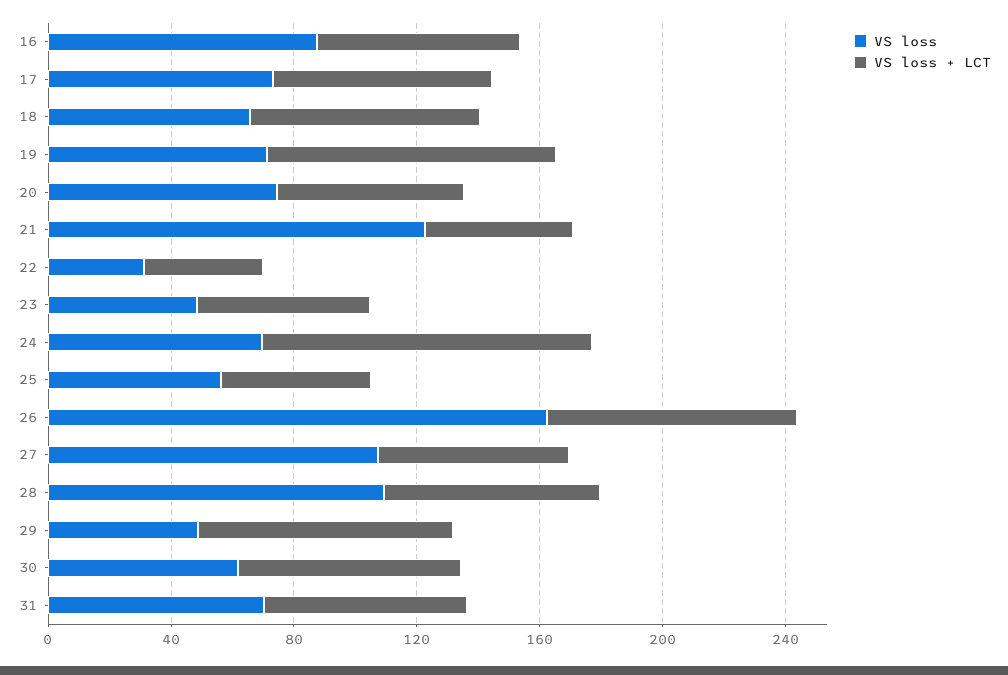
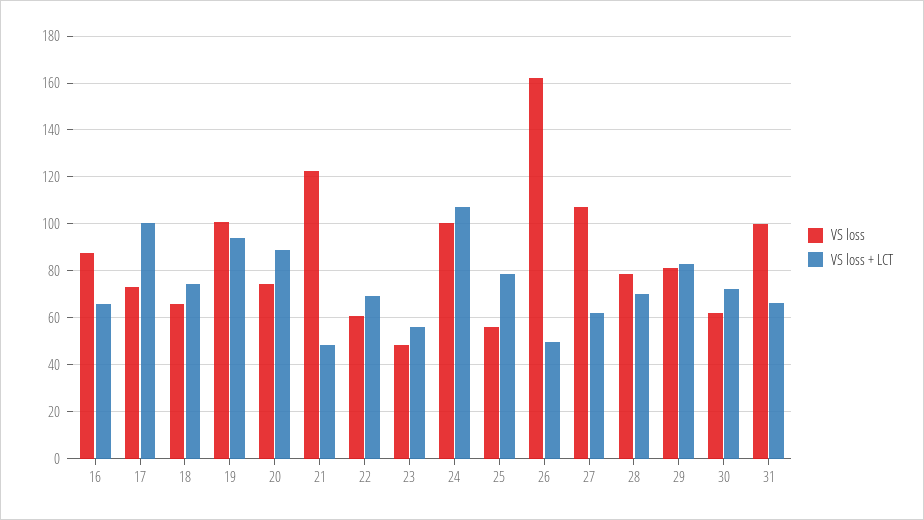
VS loss + LCT, 17: 70 -> 100
VS loss, 19: 70 -> 100
VS loss + LCT, 20: 60 -> 90
VS loss, 22: 30 -> 60
VS loss + LCT, 22: 40 -> 70
VS loss, 24: 70 -> 100
VS loss + LCT, 25: 50 -> 80
VS loss + LCT, 26: 80 -> 50
VS loss, 28: 110 -> 80
VS loss, 29: 50 -> 80
VS loss, 31: 70 -> 100

